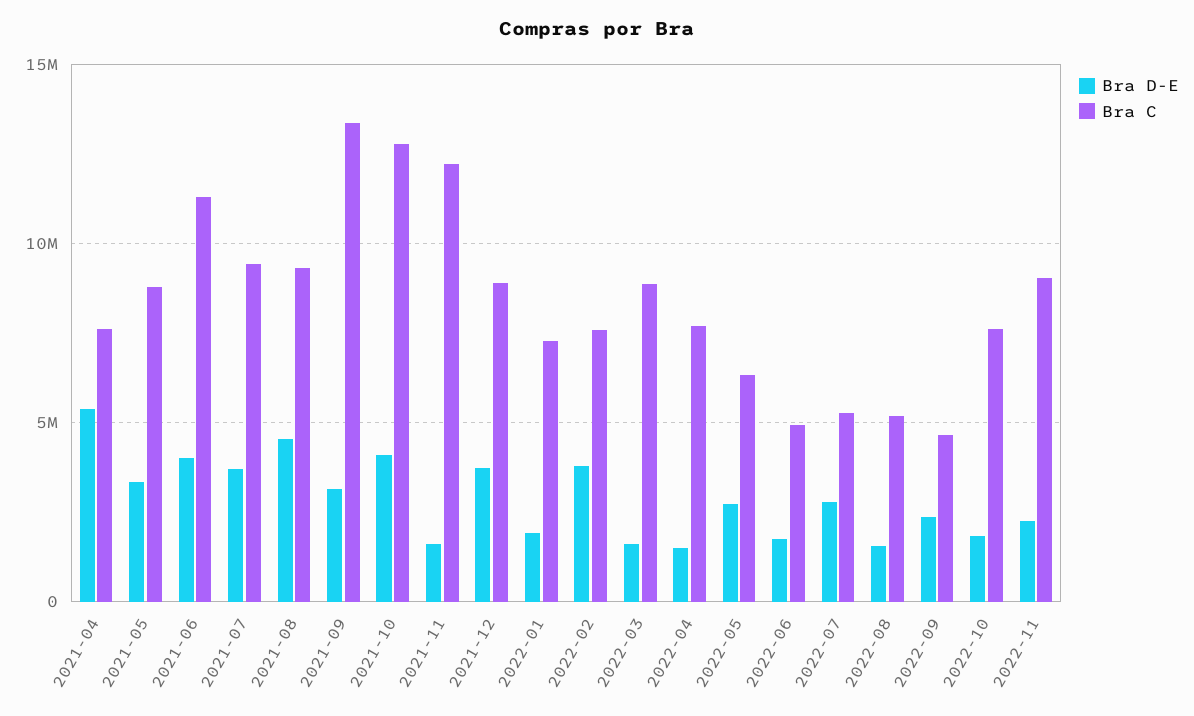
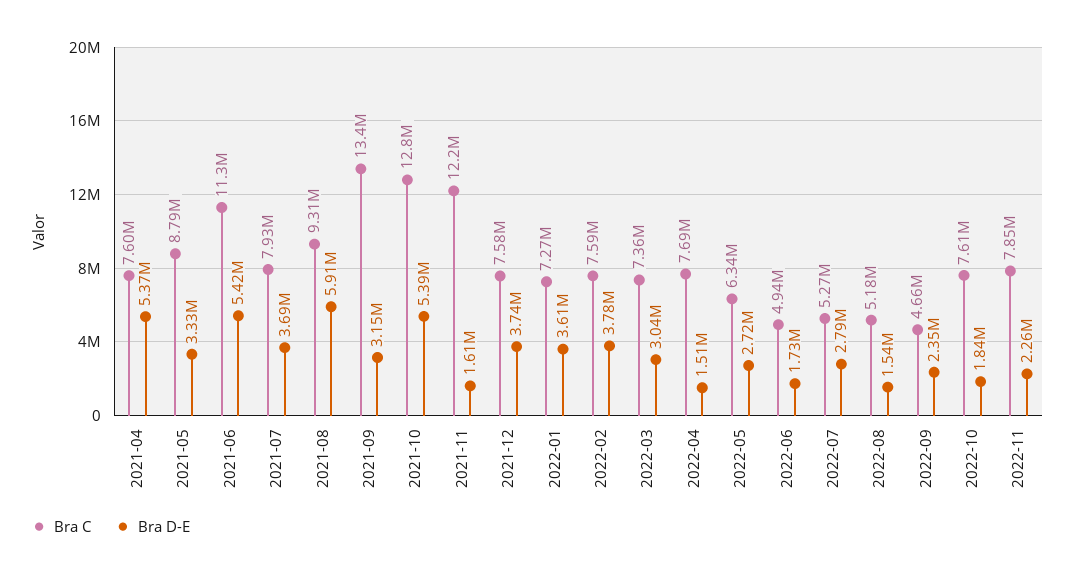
Bra D-E, 2021-06: 4000000 -> 5420000
Bra C, 2021-07: 9500000 -> 7930000
Bra D-E, 2021-08: 4500000 -> 5910000
Bra D-E, 2021-10: 4000000 -> 5390000
Bra C, 2021-12: 9000000 -> 7580000
Bra D-E, 2022-01: 2000000 -> 3610000
Bra D-E, 2022-03: 1500000 -> 3040000
Bra C, 2022-03: 9000000 -> 7360000
Bra C, 2022-11: 9000000 -> 7850000

